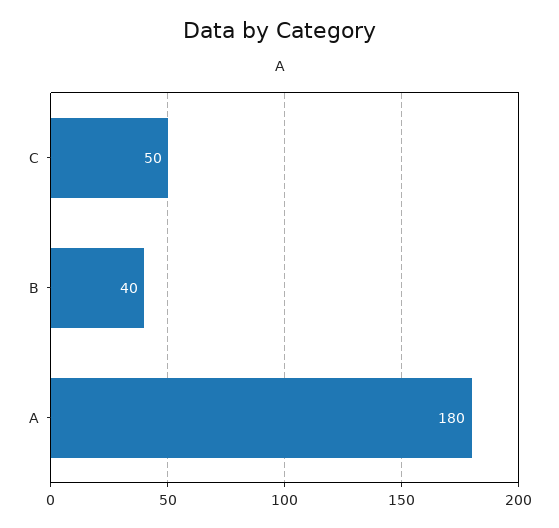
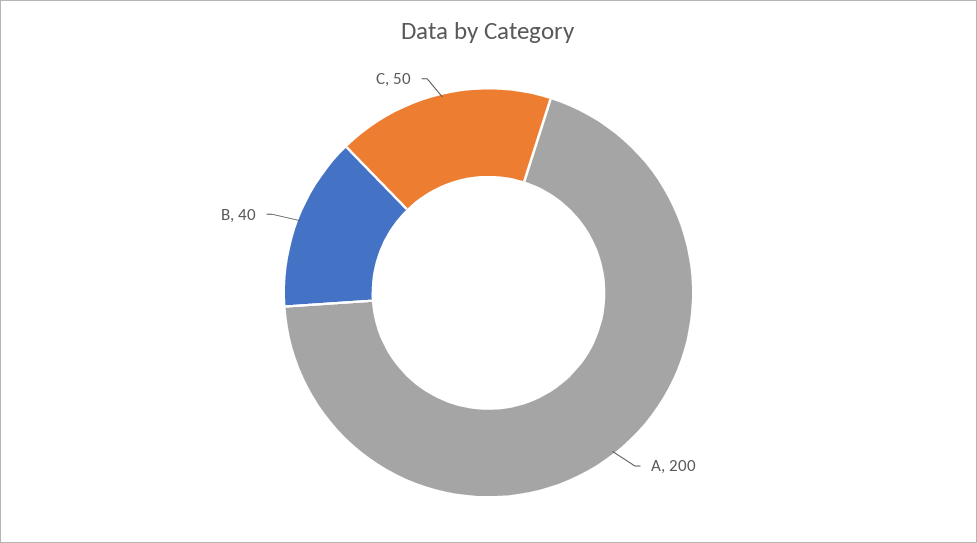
A: 180 -> 200

